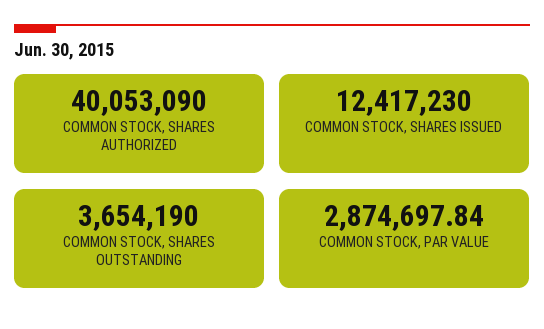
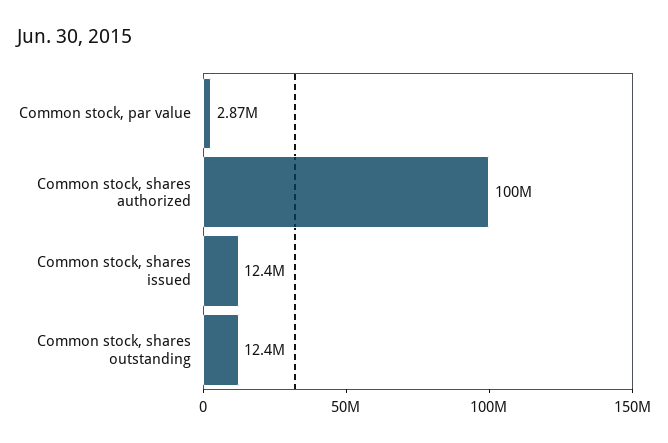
COMMON STOCK, SHARES AUTHORIZED: 40053090 -> 100000000
COMMON STOCK, SHARES OUTSTANDING: 3654190 -> 12400000

